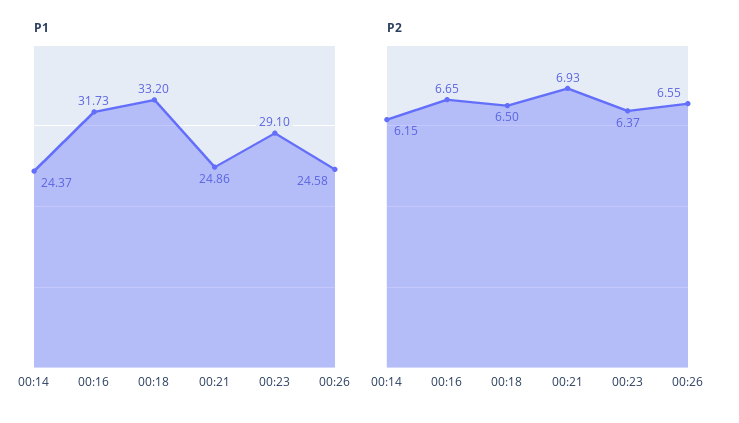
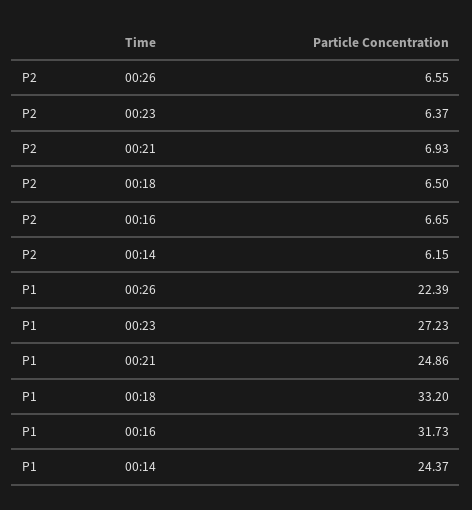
P1, 00:23: 29.1 -> 27.23
P1, 00:26: 24.58 -> 22.39

